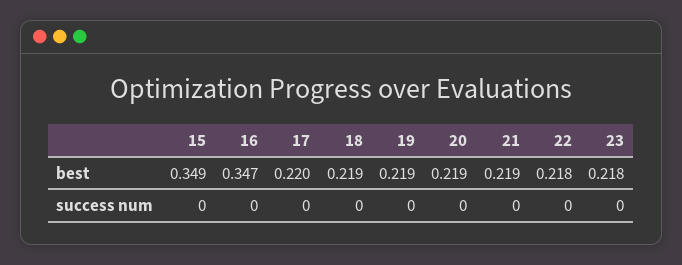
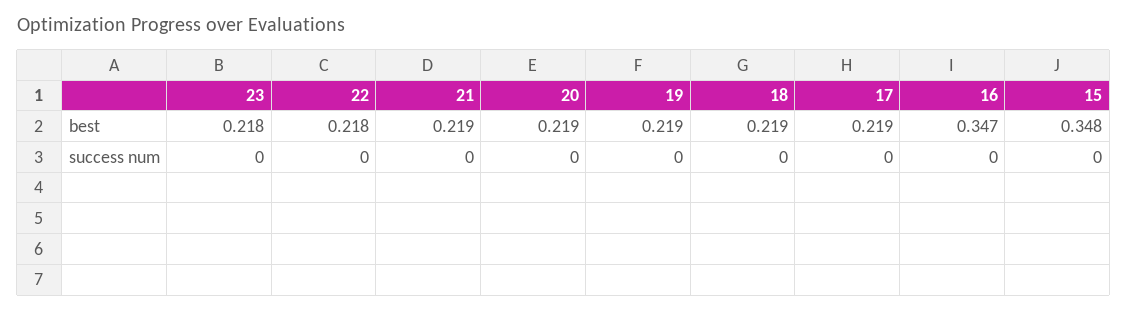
15, best: 0.349 -> 0.348
17, best: 0.22 -> 0.219

